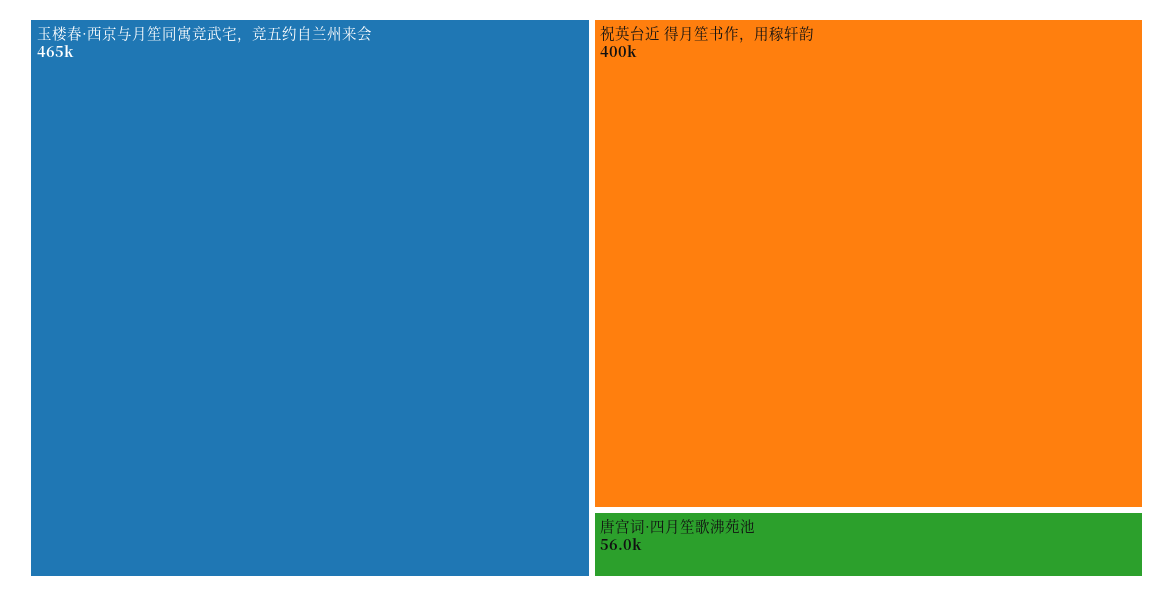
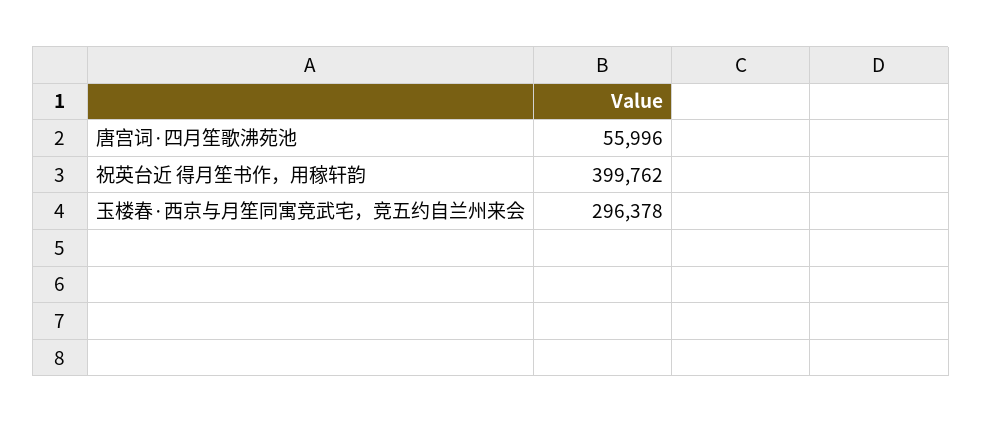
玉楼春·西京与月笙同寓竞武宅，竞五约自兰州来会: 465000 -> 296378

